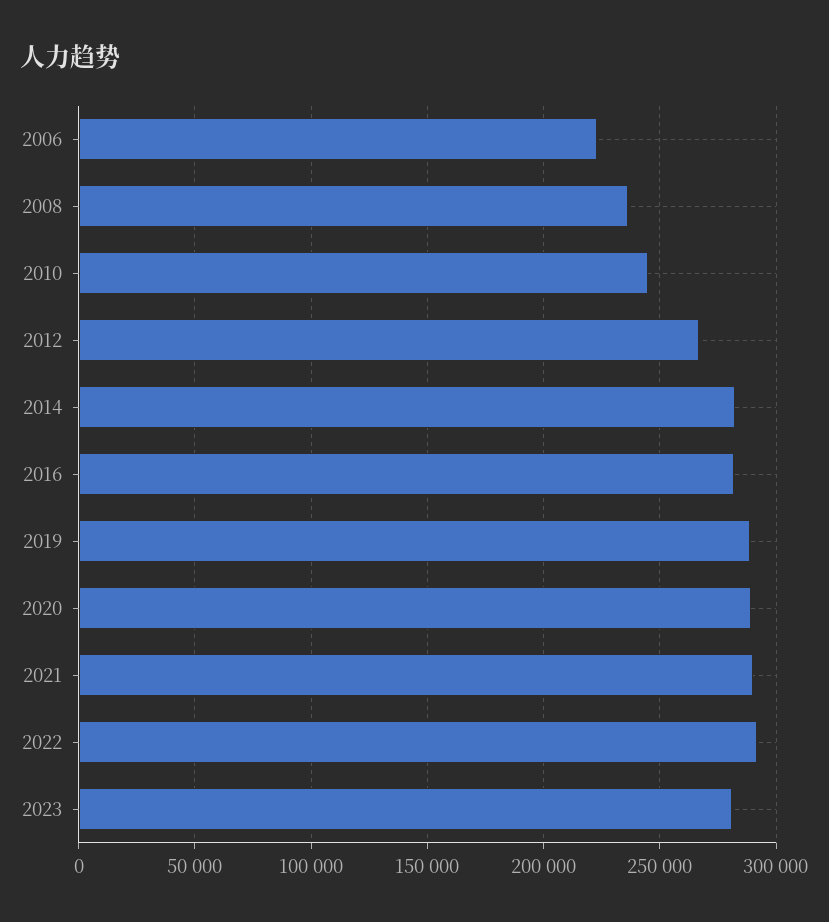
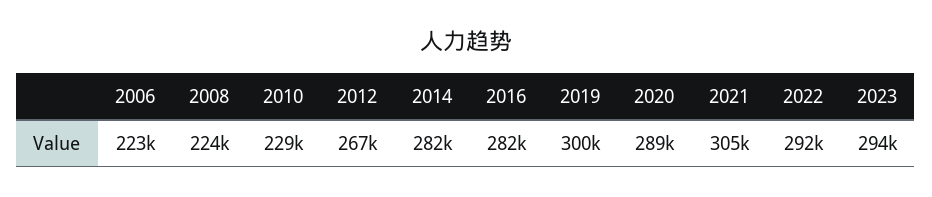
2008: 235000 -> 224000
2010: 245000 -> 229000
2019: 290000 -> 300000
2021: 290000 -> 305000
2023: 280000 -> 294000

